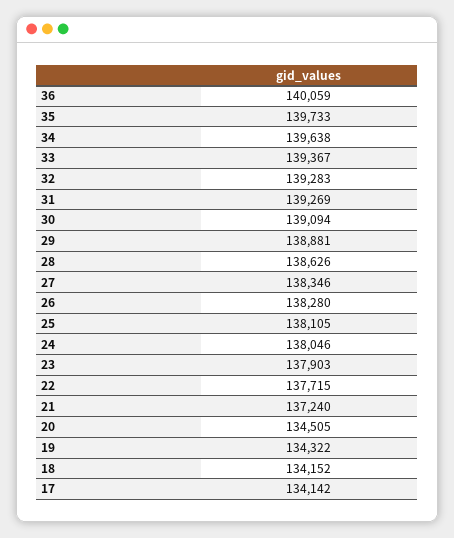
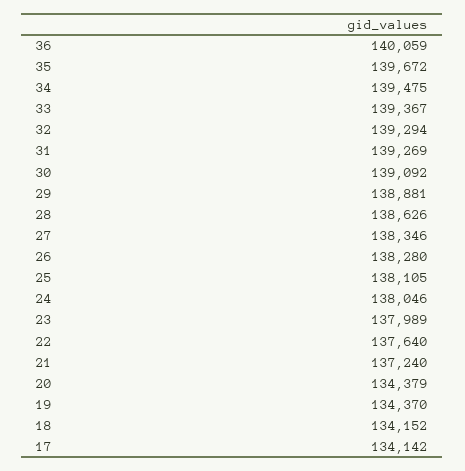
35: 139733 -> 139672
34: 139638 -> 139475
32: 139283 -> 139294
30: 139094 -> 139092
23: 137903 -> 137989
22: 137715 -> 137640
20: 134505 -> 134379
19: 134322 -> 134370

